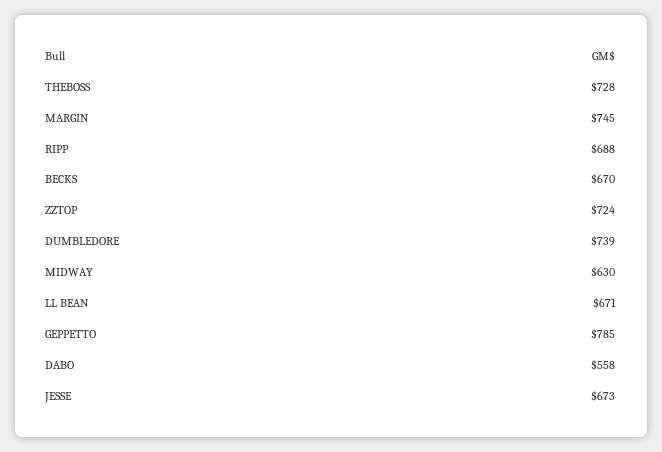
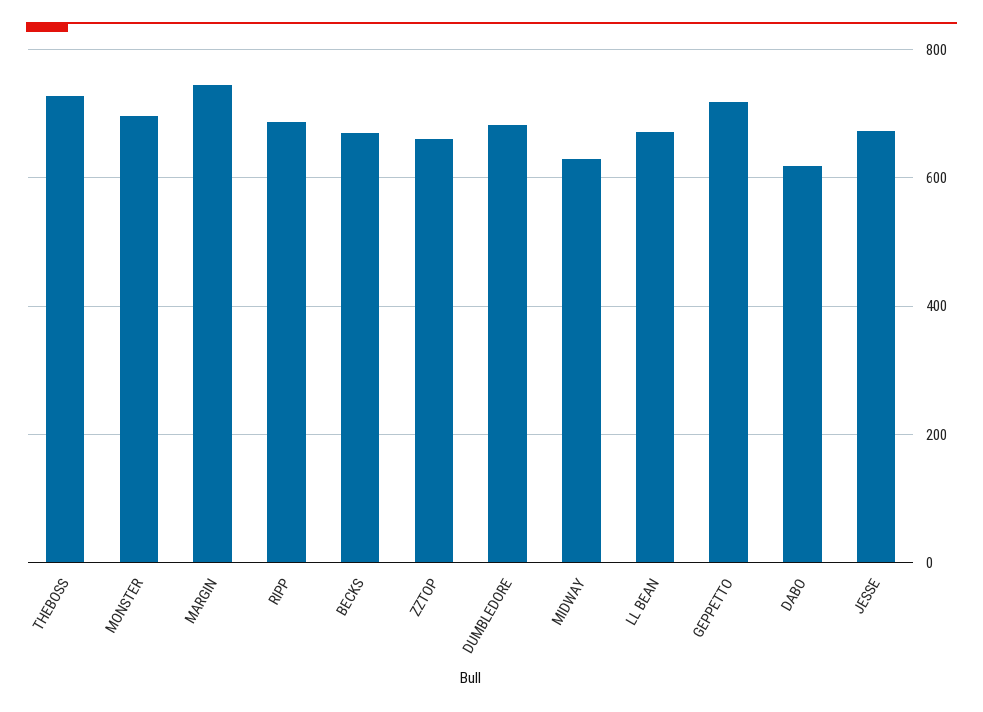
ZZTOP: 724 -> 660
DUMBLEDORE: 739 -> 680
GEPPETTO: 785 -> 720
DABO: 558 -> 620
MONSTER: none -> 700

